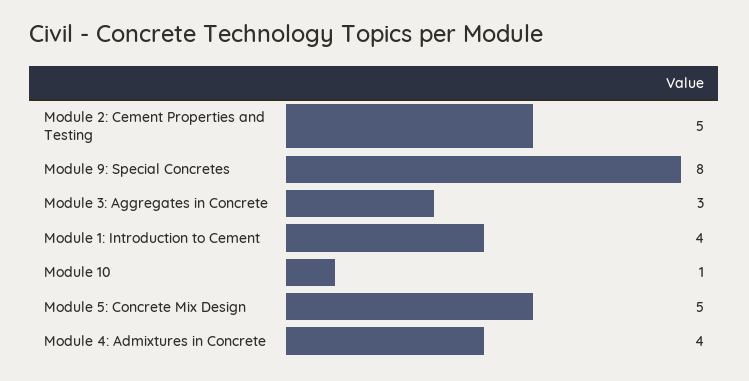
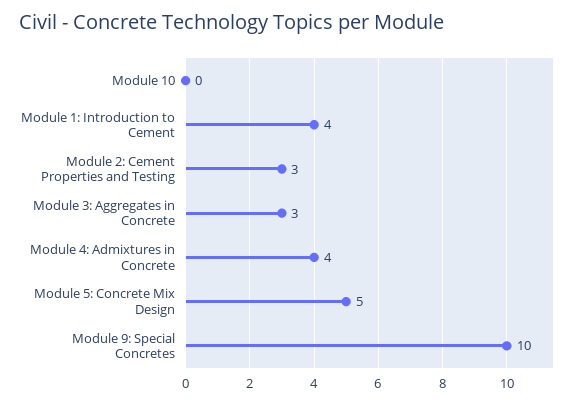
Module 2: Cement Properties and Testing: 5 -> 3
Module 9: Special Concretes: 8 -> 10
Module 10: 1 -> 0

